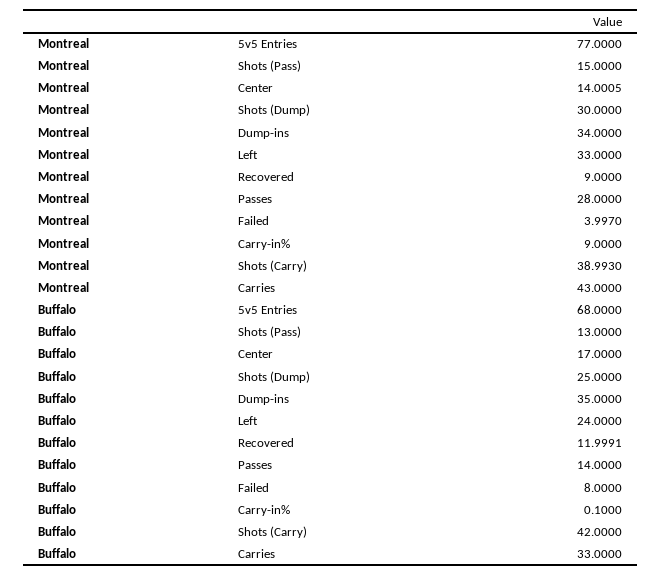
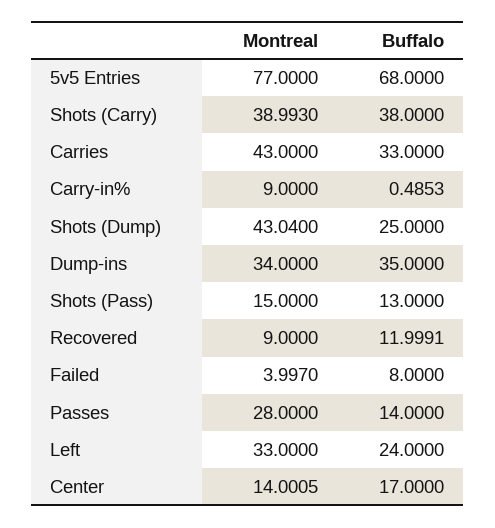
Montreal, Shots (Dump): 30 -> 43.04
Buffalo, Carry-in%: 0.1 -> 0.4853
Buffalo, Shots (Carry): 42 -> 38

